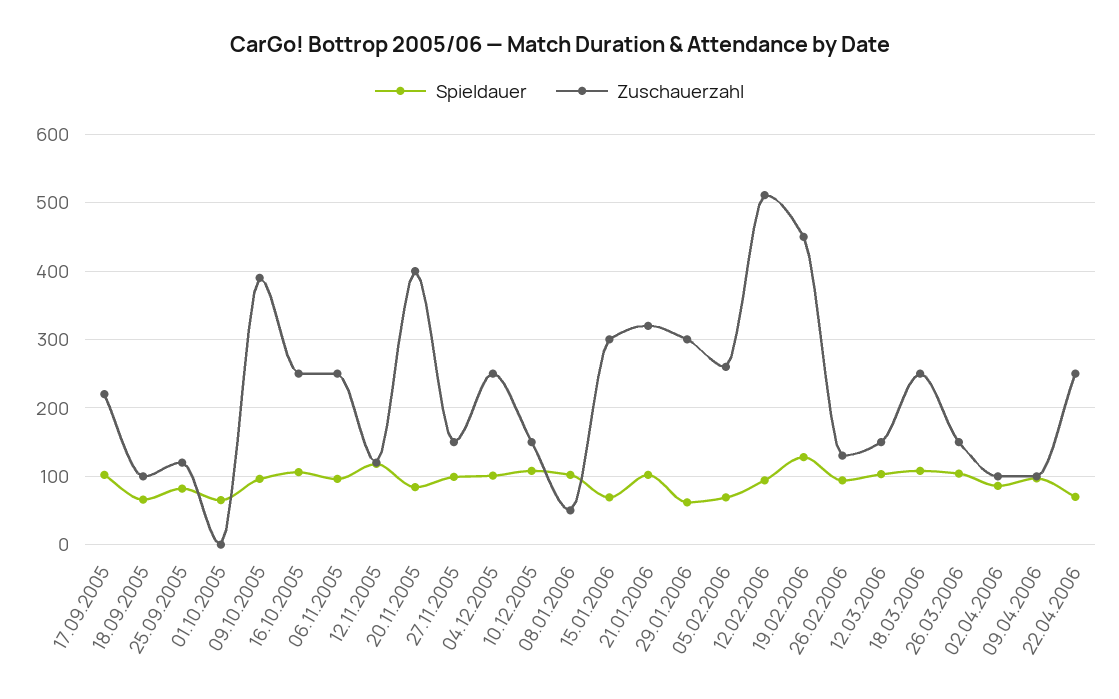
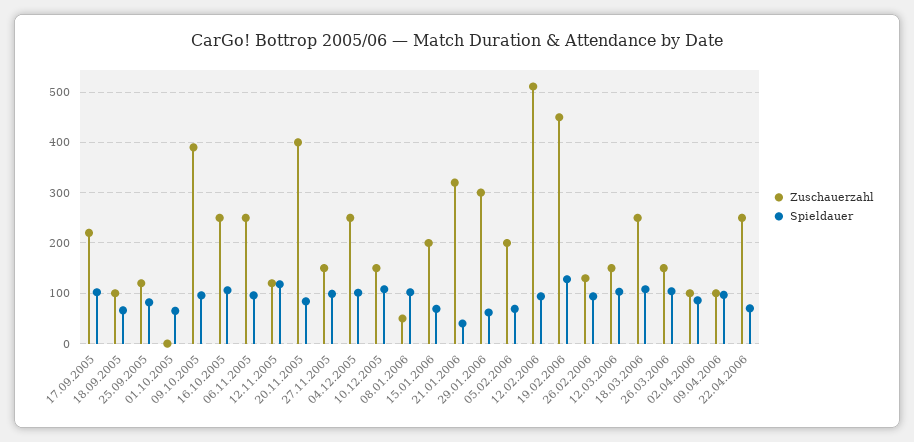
Zuschauerzahl, 15.01.2006: 300 -> 200
Spieldauer, 21.01.2006: 100 -> 40
Zuschauerzahl, 05.02.2006: 260 -> 200

